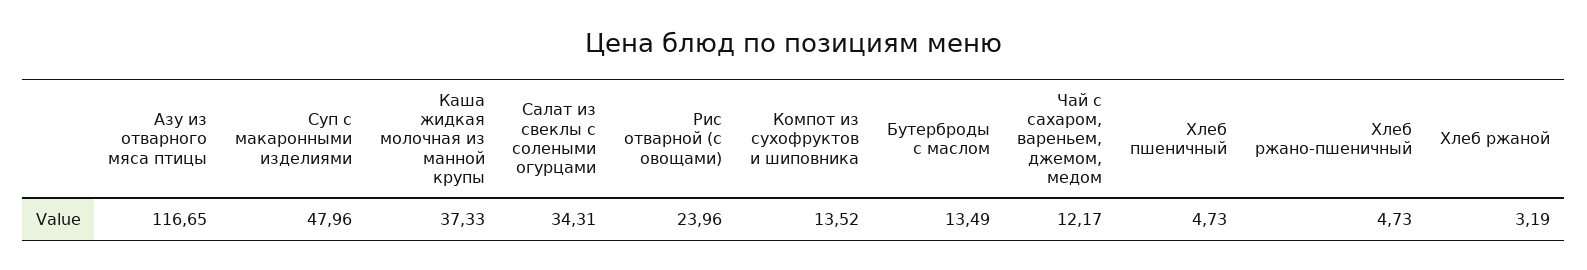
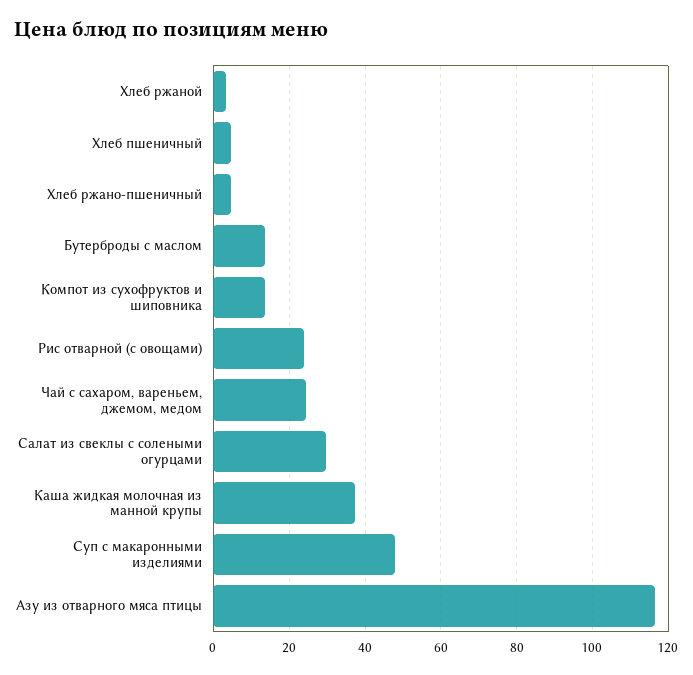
Салат из свеклы с солеными огурцами: 34.31 -> 30
Чай с сахаром, вареньем, джемом, медом: 12.17 -> 24

